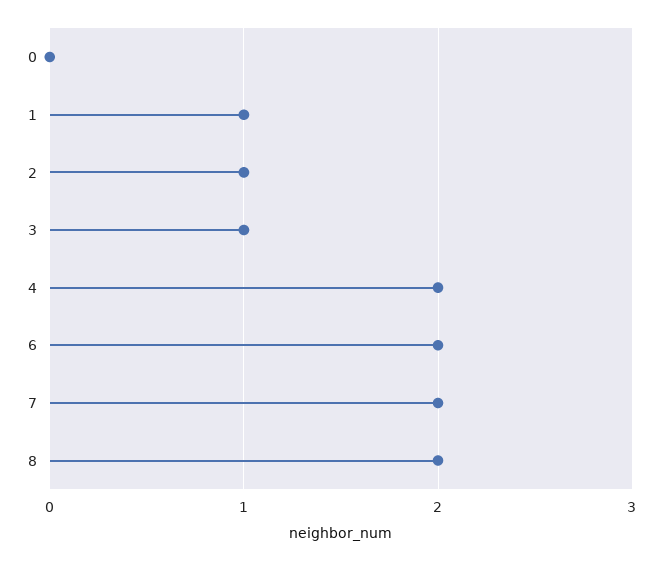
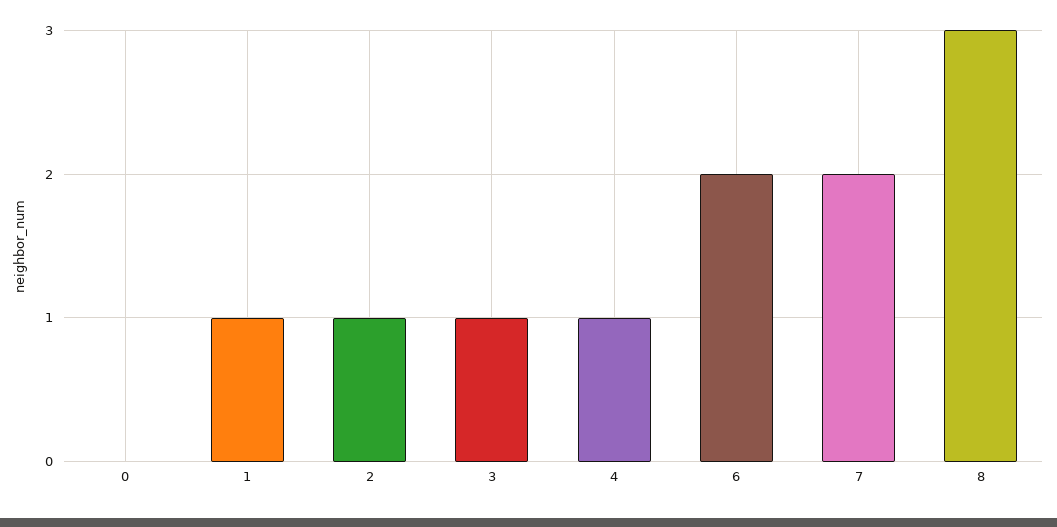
4: 2 -> 1
8: 2 -> 3

